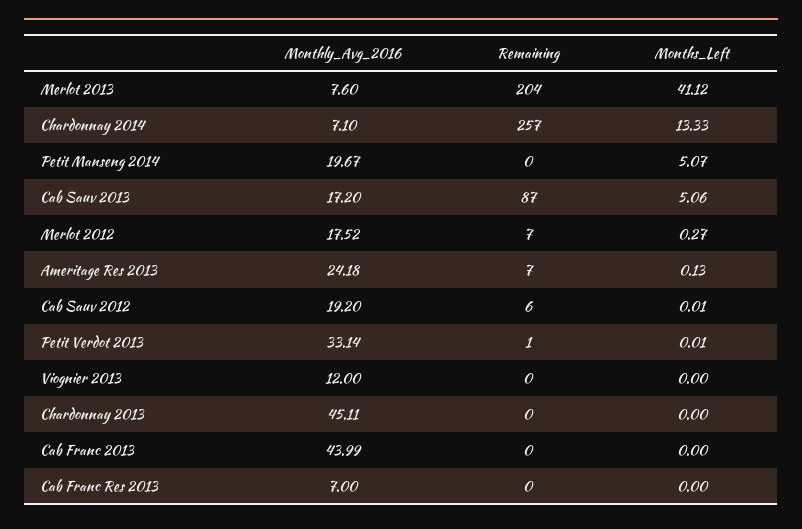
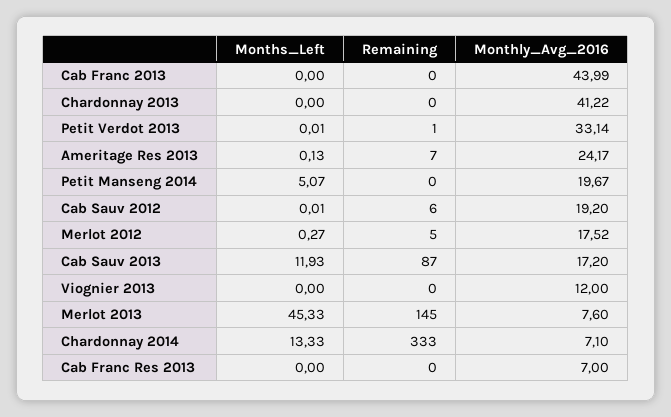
Remaining, Merlot 2013: 204 -> 145
Months_Left, Merlot 2013: 41.12 -> 45.33
Remaining, Chardonnay 2014: 257 -> 333
Months_Left, Cab Sauv 2013: 5.06 -> 11.93
Remaining, Merlot 2012: 7 -> 5
Monthly_Avg_2016, Ameritage Res 2013: 24.18 -> 24.17
Monthly_Avg_2016, Chardonnay 2013: 45.11 -> 41.22

